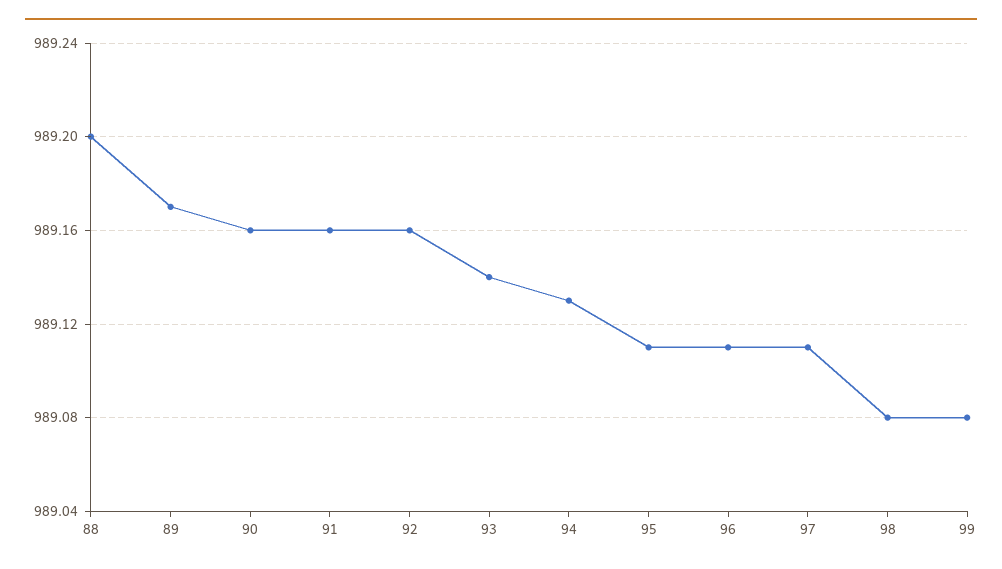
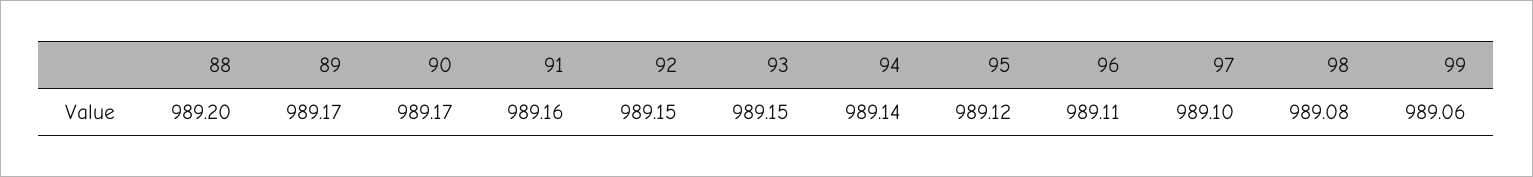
90: 989.16 -> 989.17
92: 989.16 -> 989.15
93: 989.14 -> 989.15
94: 989.13 -> 989.14
95: 989.11 -> 989.12
97: 989.11 -> 989.1
99: 989.08 -> 989.06

